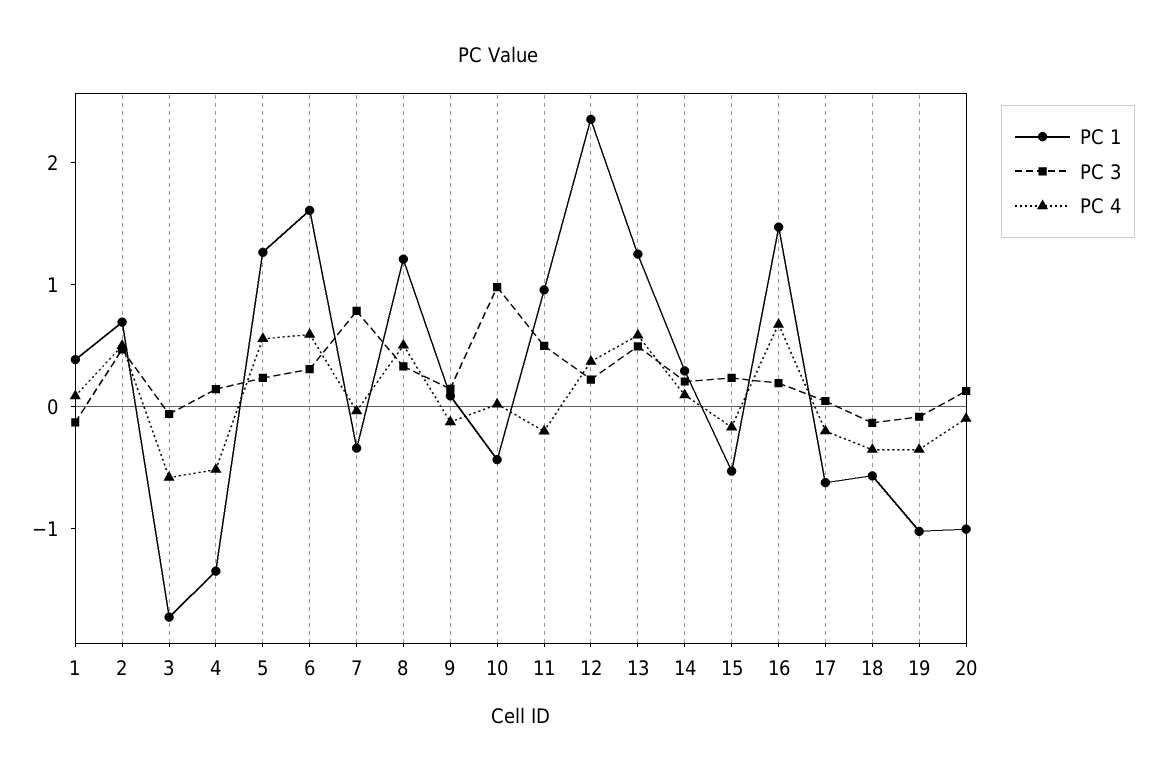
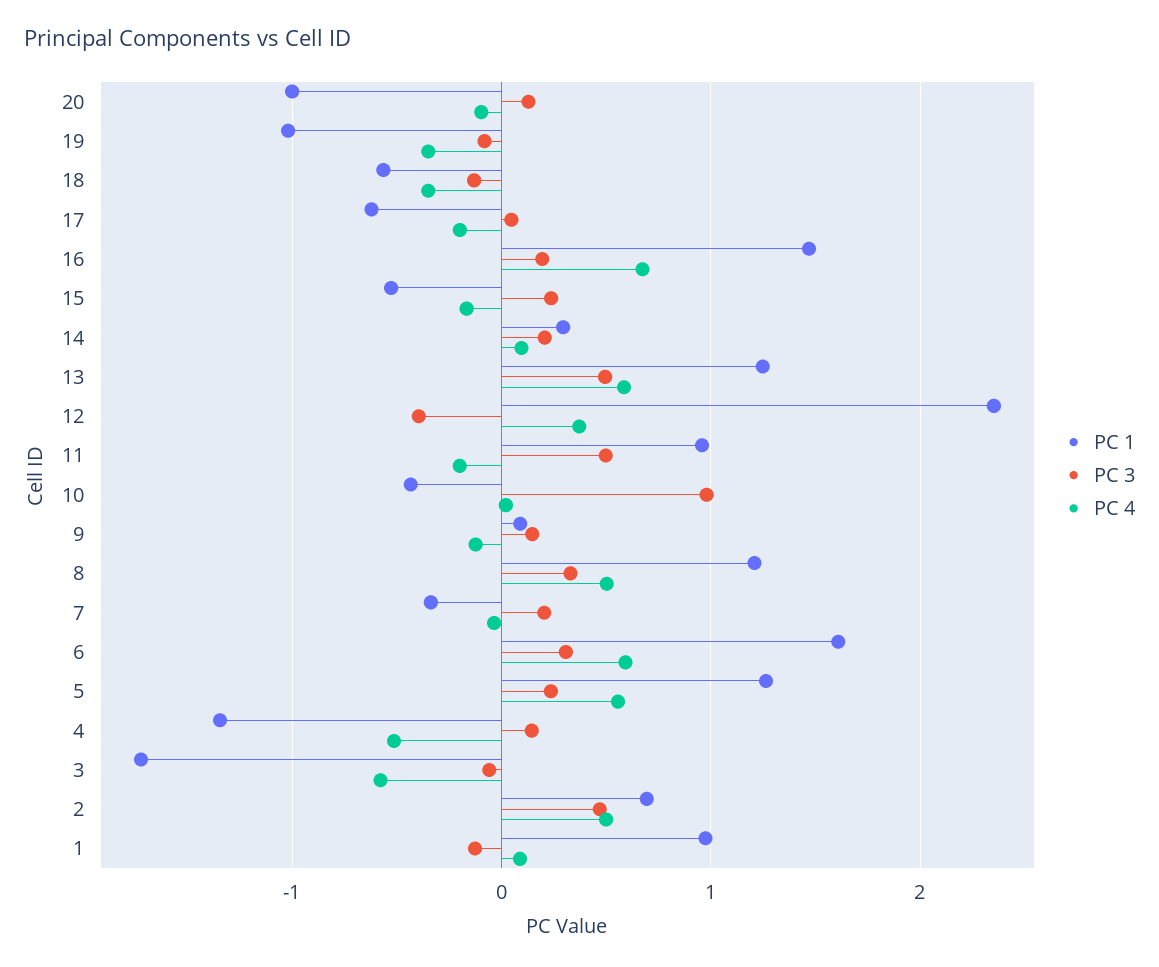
PC 1, 1: 0.4 -> 1
PC 3, 7: 0.8 -> 0.2
PC 3, 12: 0.2 -> -0.4

